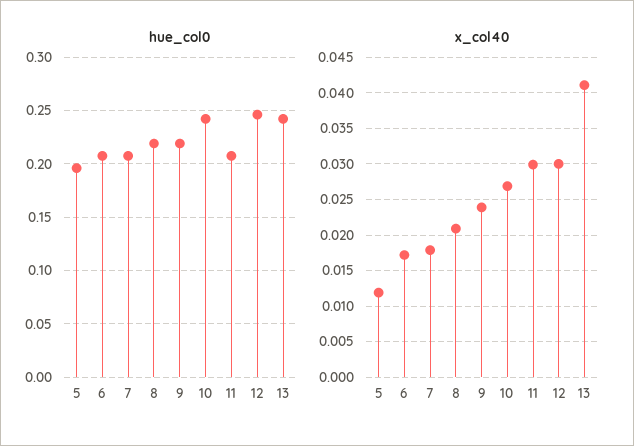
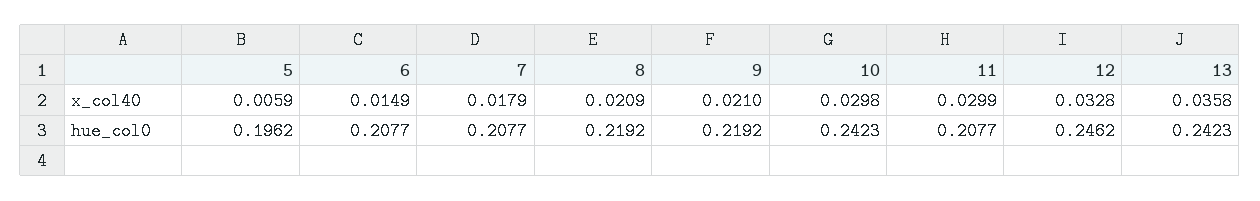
x_col40, 5: 0.012 -> 0.0059
x_col40, 6: 0.017 -> 0.0149
x_col40, 9: 0.024 -> 0.021
x_col40, 10: 0.027 -> 0.0298
x_col40, 12: 0.03 -> 0.0328
x_col40, 13: 0.041 -> 0.0358

